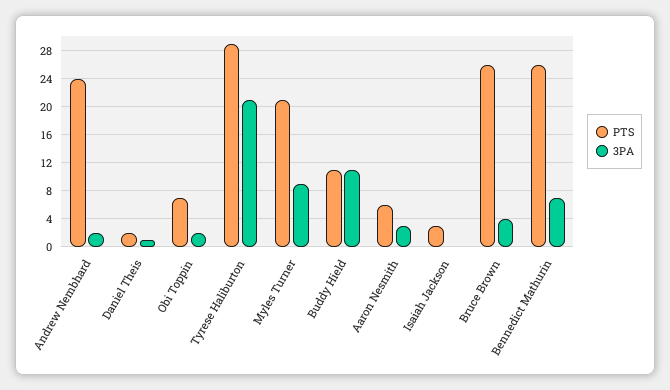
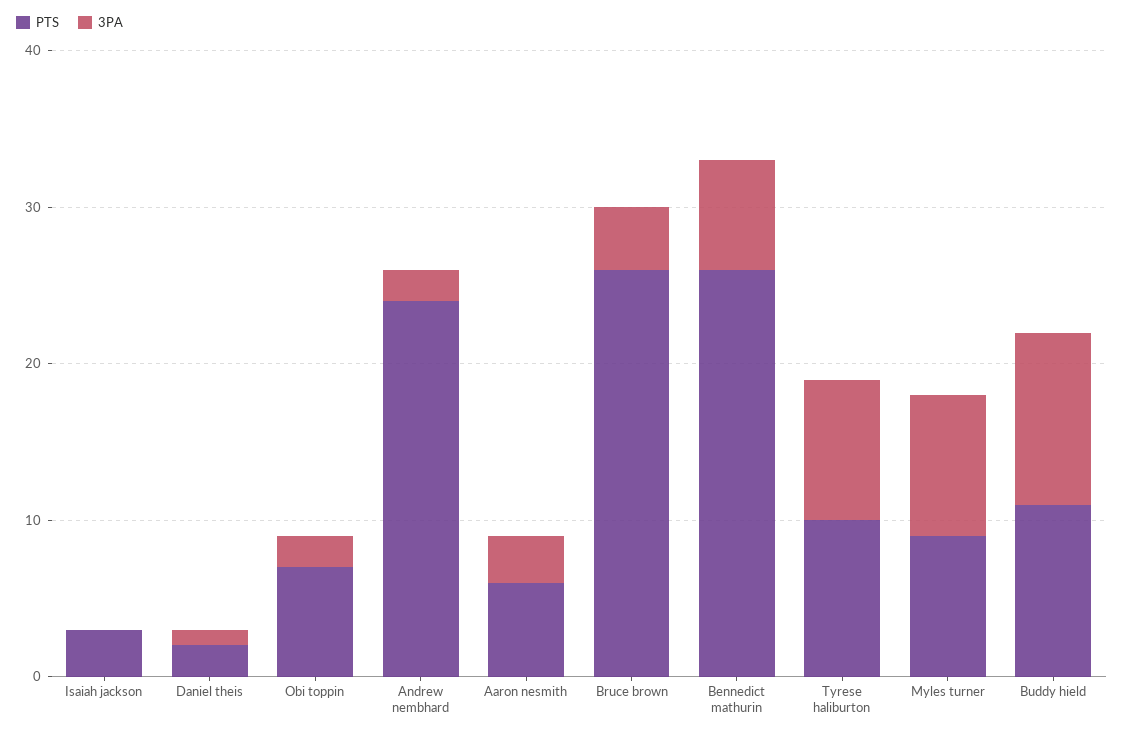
PTS, Tyrese Haliburton: 29 -> 10
3PA, Tyrese Haliburton: 21 -> 9
PTS, Myles Turner: 21 -> 9

